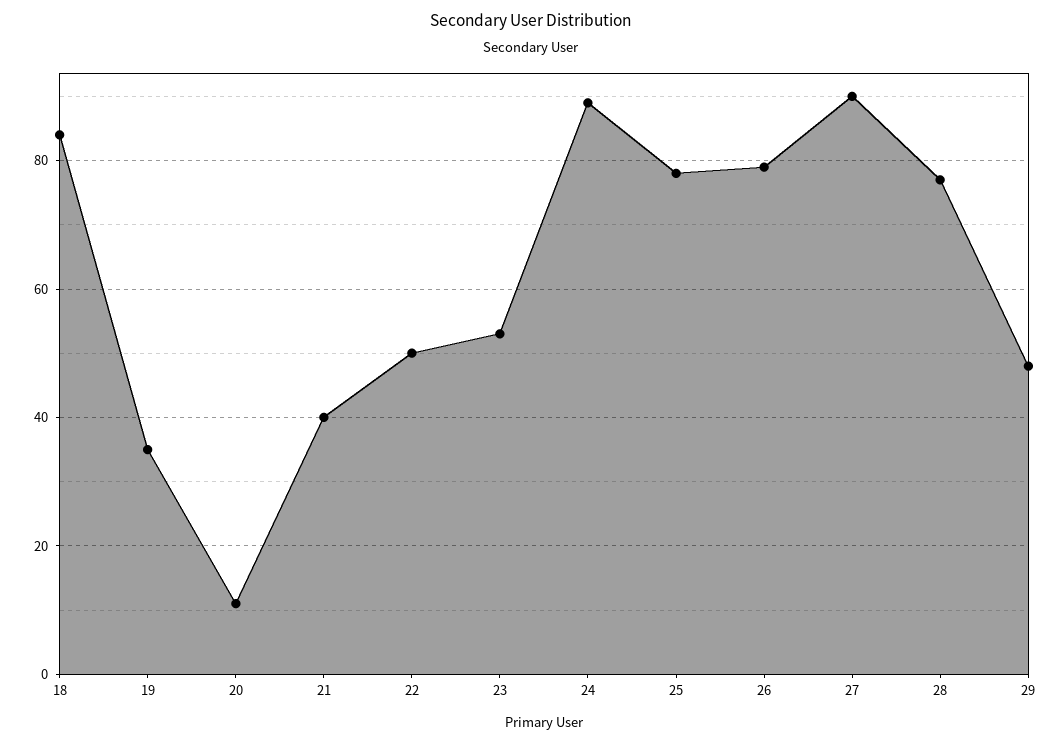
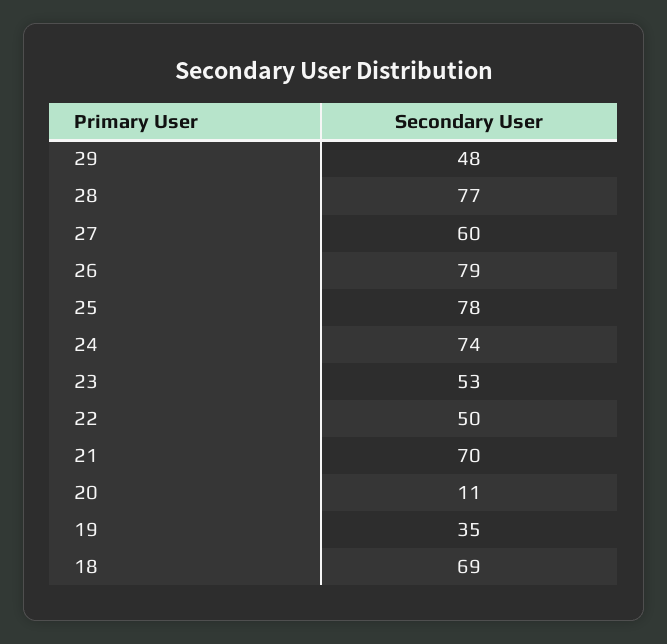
18: 85 -> 69
21: 40 -> 70
24: 90 -> 74
27: 90 -> 60

